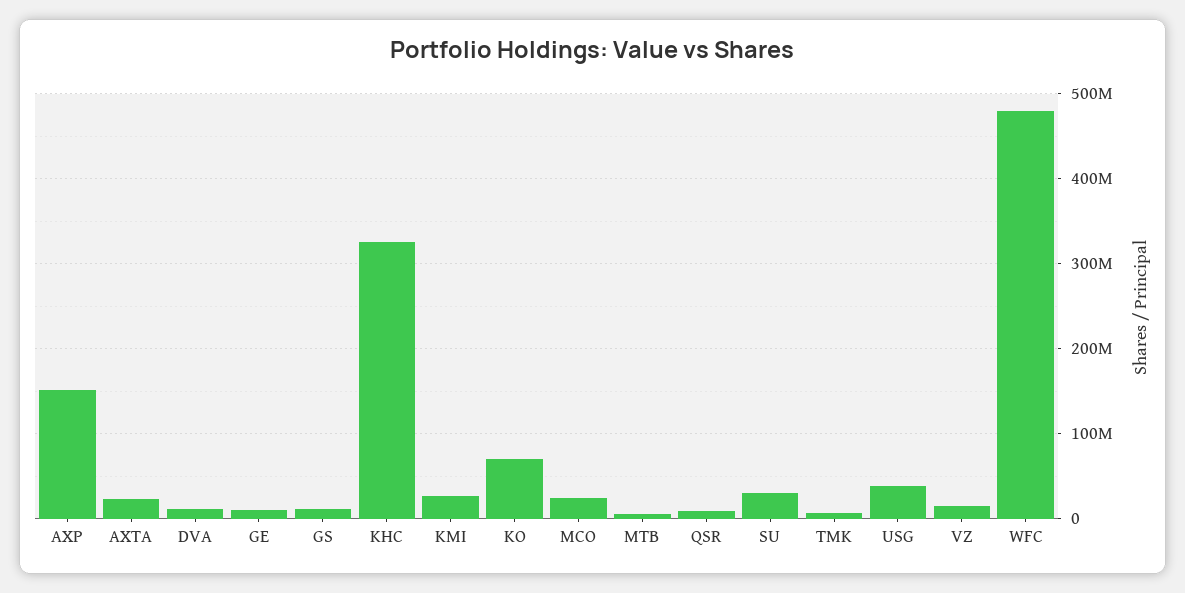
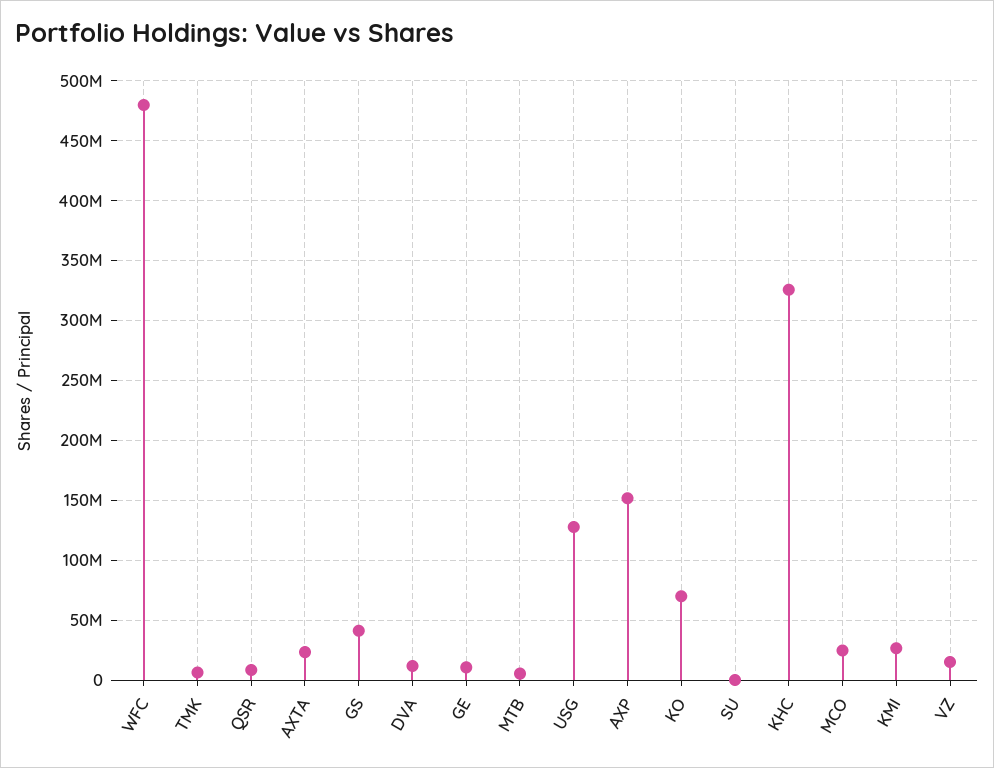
GS: 10000000 -> 40000000
SU: 30000000 -> 0
USG: 40000000 -> 130000000

